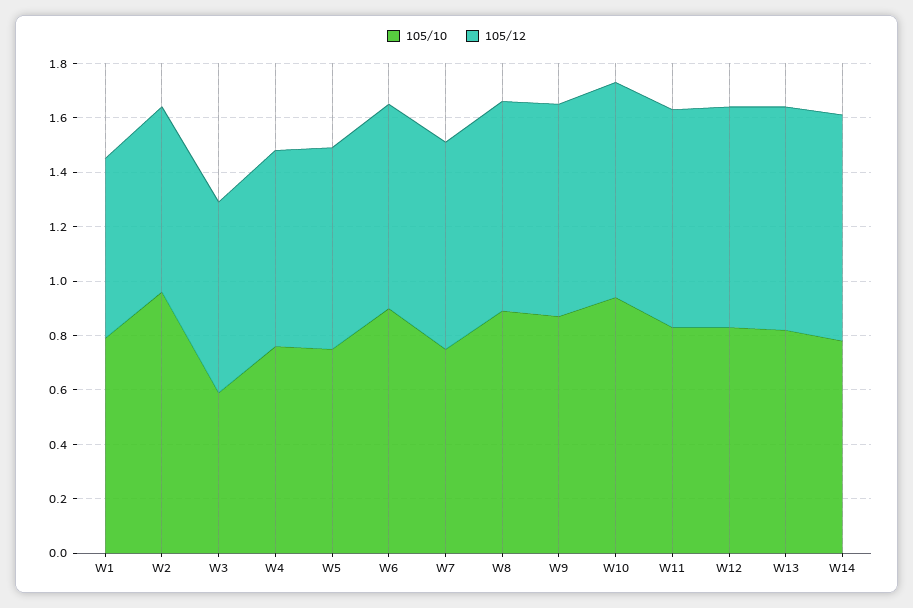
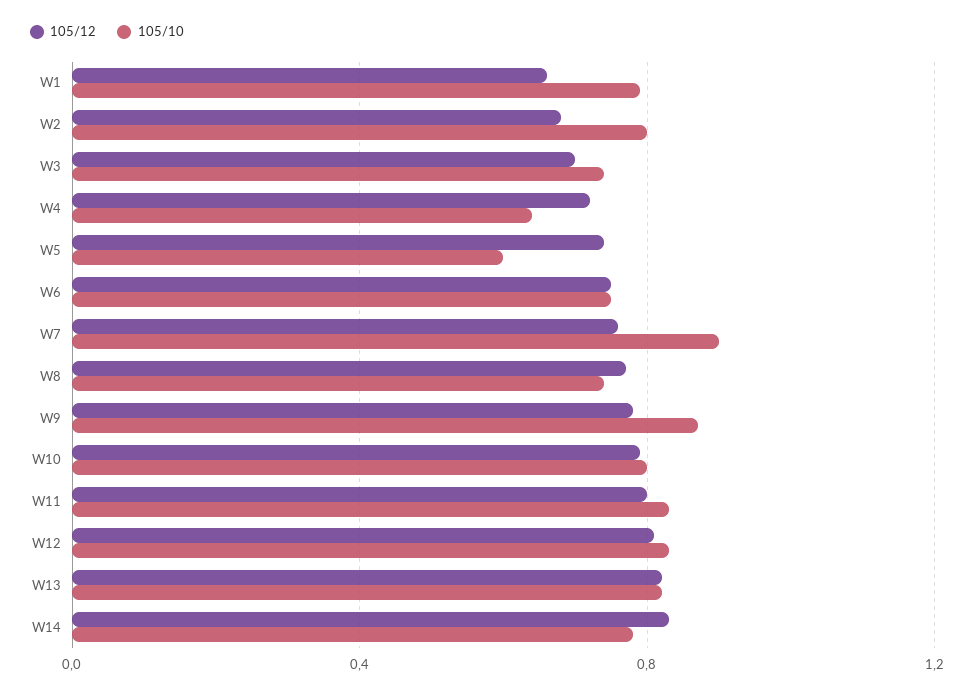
105/10, W2: 0.95 -> 0.8
105/10, W3: 0.6 -> 0.75
105/10, W4: 0.75 -> 0.65
105/10, W5: 0.75 -> 0.6
105/10, W6: 0.9 -> 0.75
105/10, W7: 0.75 -> 0.9
105/10, W8: 0.9 -> 0.75
105/10, W10: 0.95 -> 0.8

